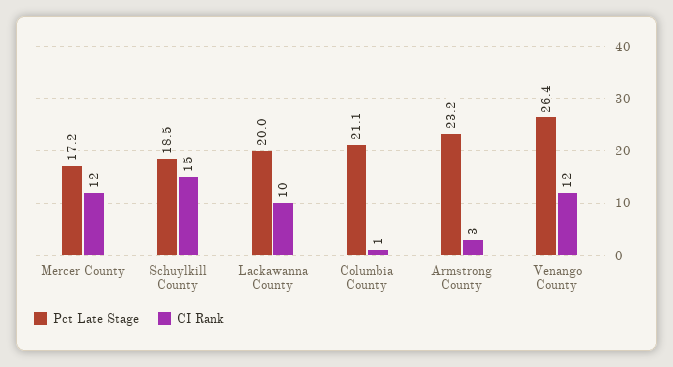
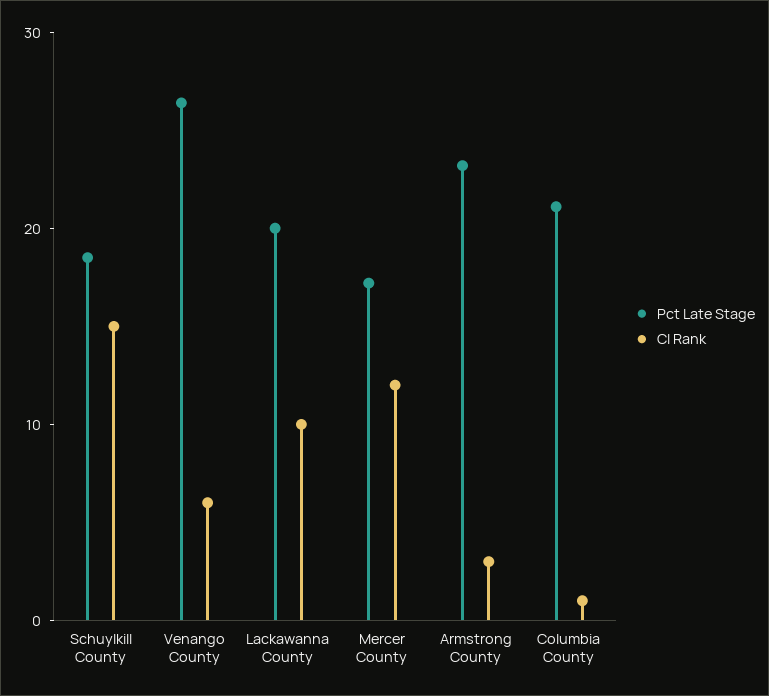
CI Rank, Venango County: 12 -> 6

